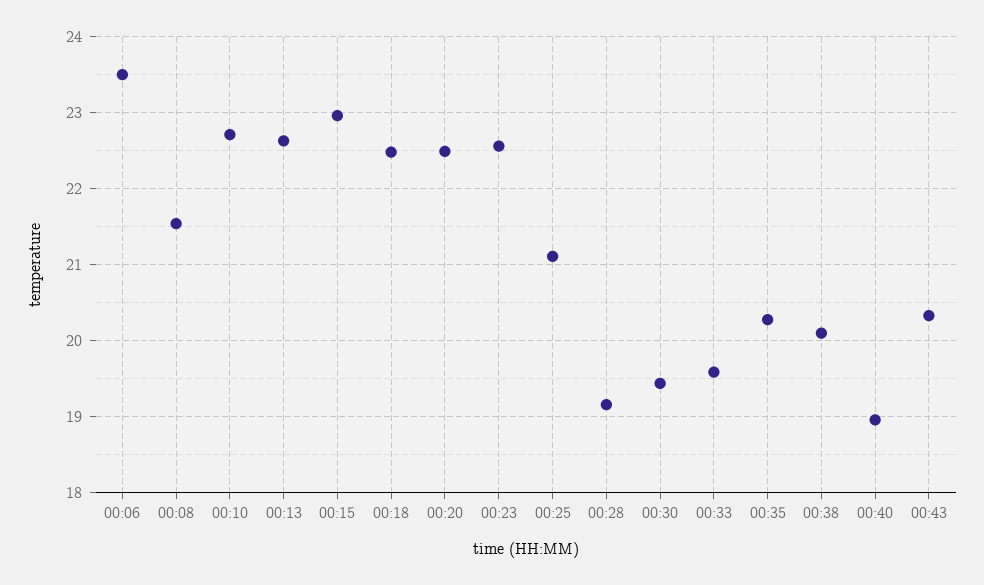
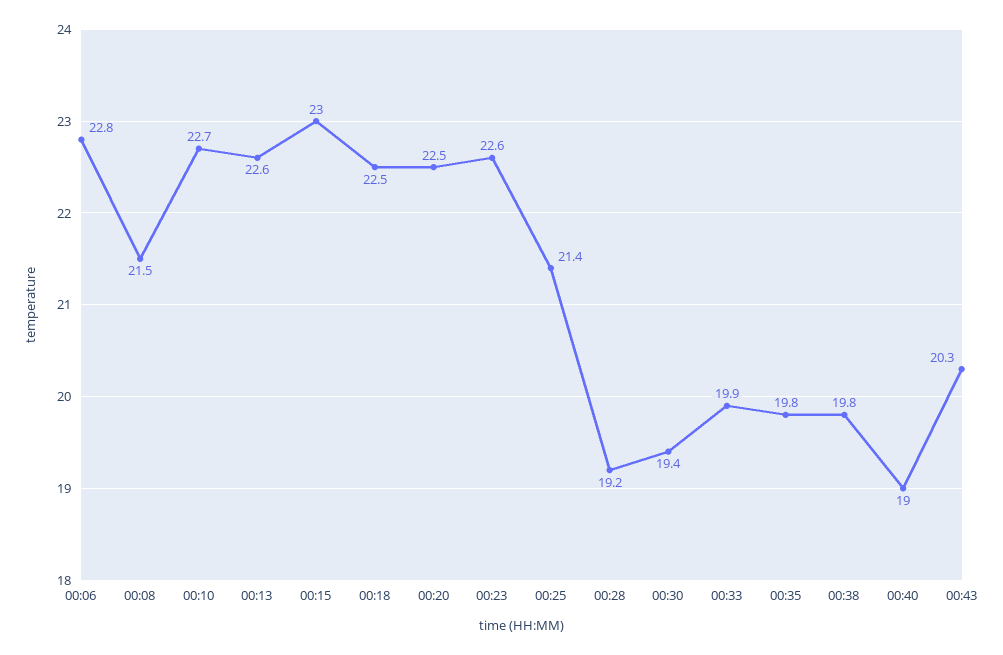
00:06: 23.5 -> 22.8
00:25: 21.1 -> 21.4
00:33: 19.6 -> 19.9
00:35: 20.3 -> 19.8
00:38: 20.1 -> 19.8

